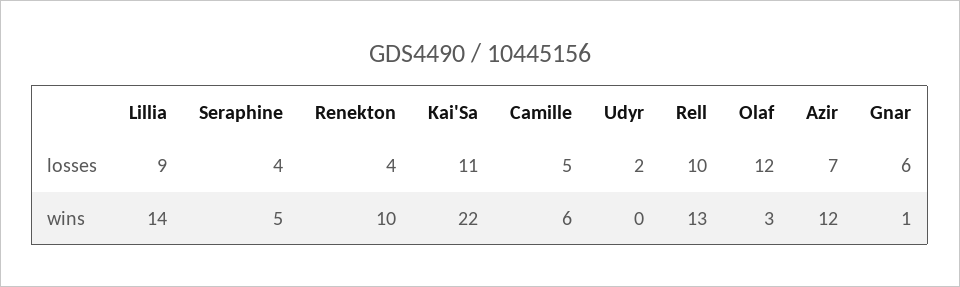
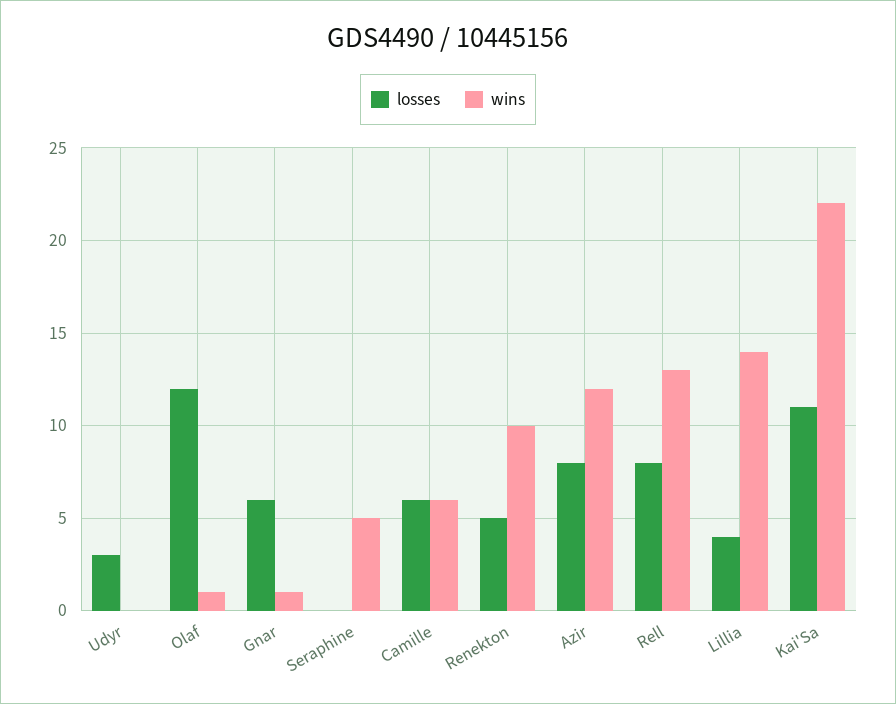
losses, Lillia: 9 -> 4
losses, Seraphine: 4 -> 0
losses, Renekton: 4 -> 5
losses, Camille: 5 -> 6
losses, Udyr: 2 -> 3
losses, Rell: 10 -> 8
losses, Azir: 7 -> 8
wins, Olaf: 3 -> 1

